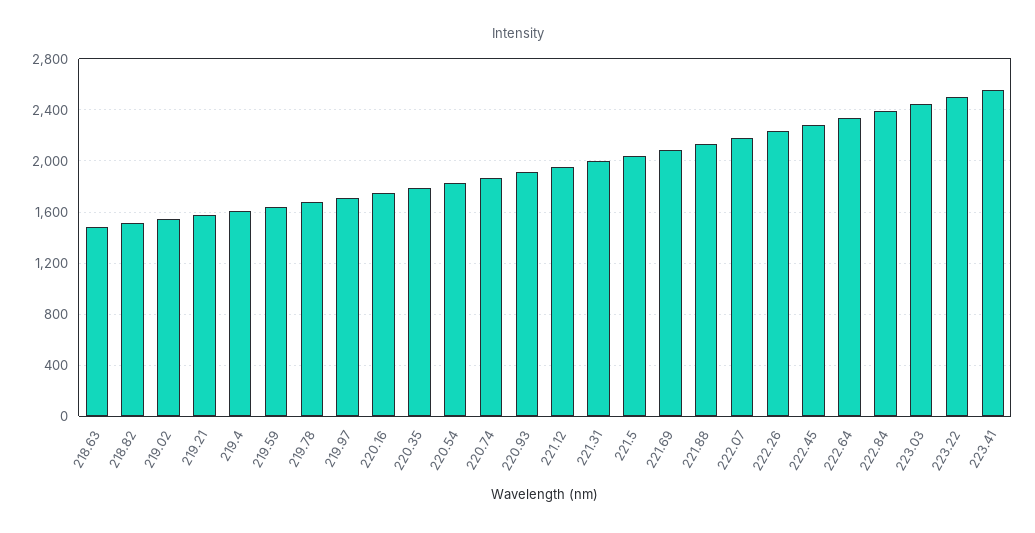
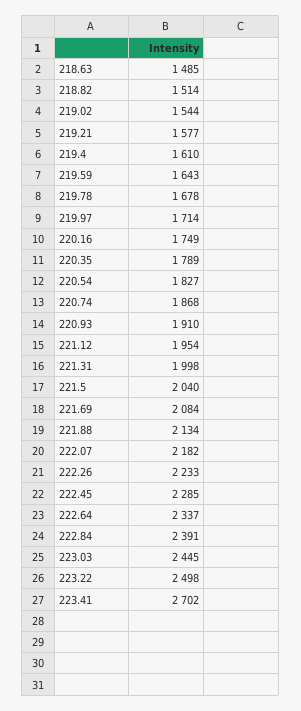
223.41: 2550 -> 2702

